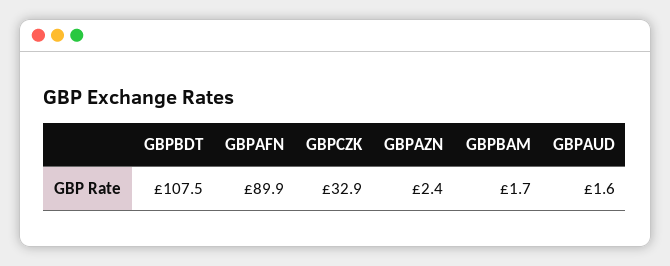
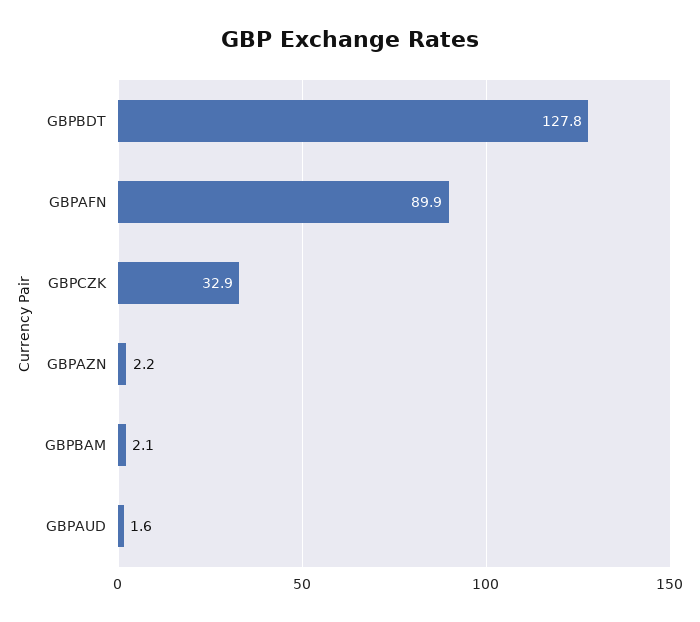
GBPBDT: 107.5 -> 127.8
GBPAZN: 2.4 -> 2.2
GBPBAM: 1.7 -> 2.1

